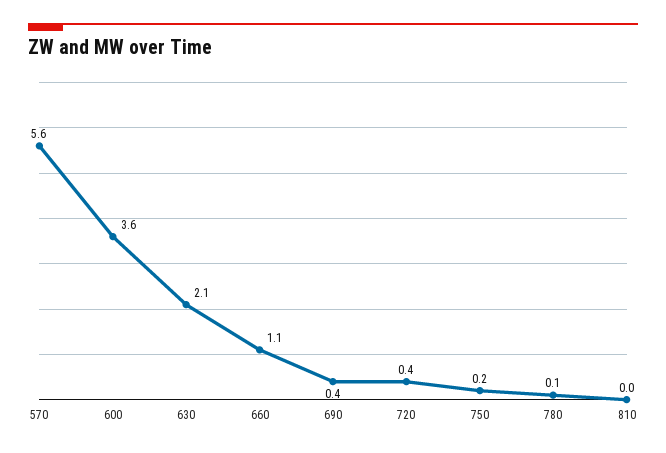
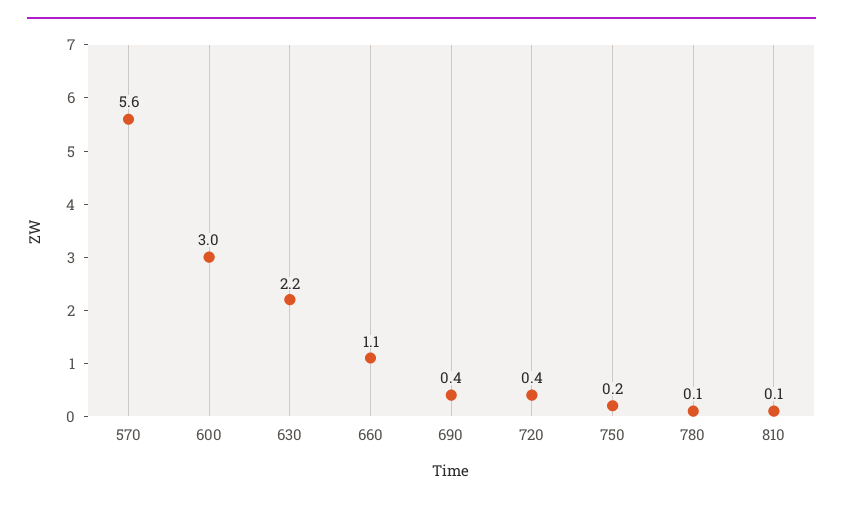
600: 3.6 -> 3
630: 2.1 -> 2.2
810: 0 -> 0.1

